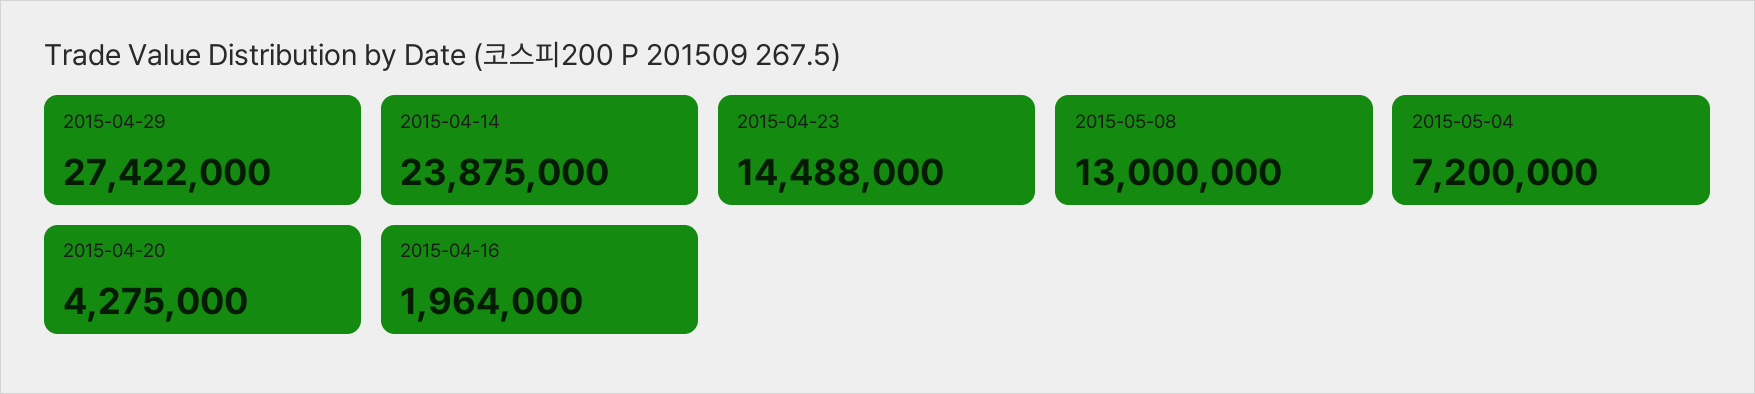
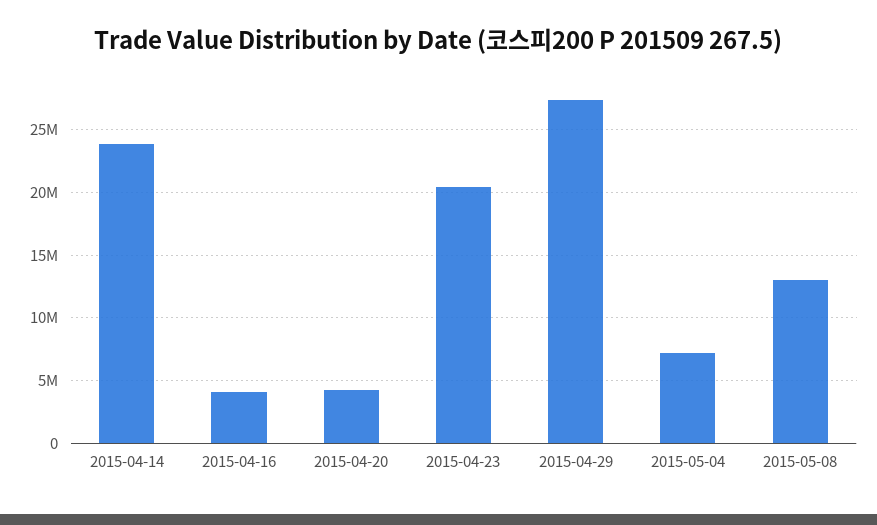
2015-04-23: 14488000 -> 20500000
2015-04-16: 1964000 -> 4000000

